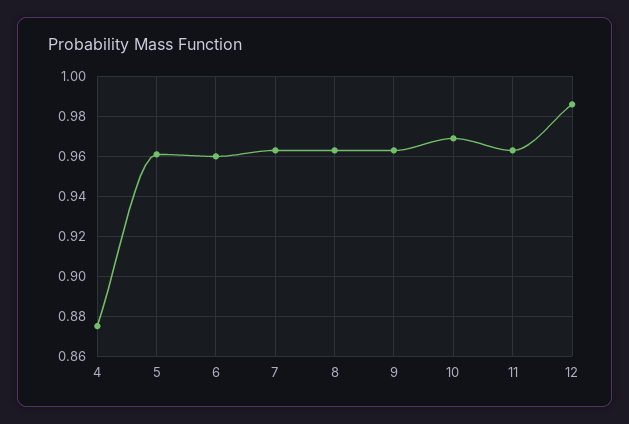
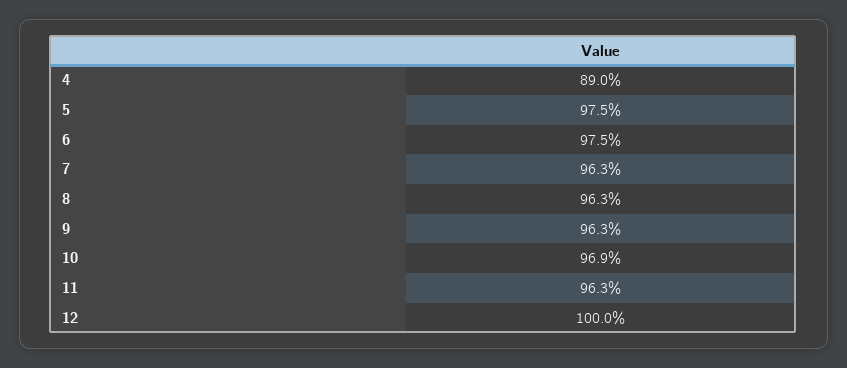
4: 0.875 -> 0.89
5: 0.96 -> 0.975
6: 0.96 -> 0.975
12: 0.985 -> 1

